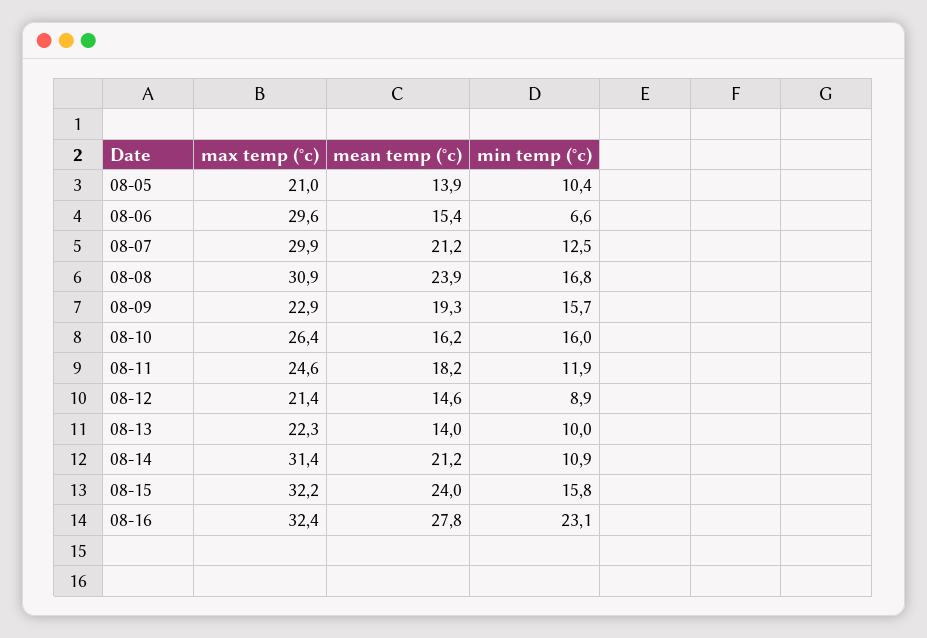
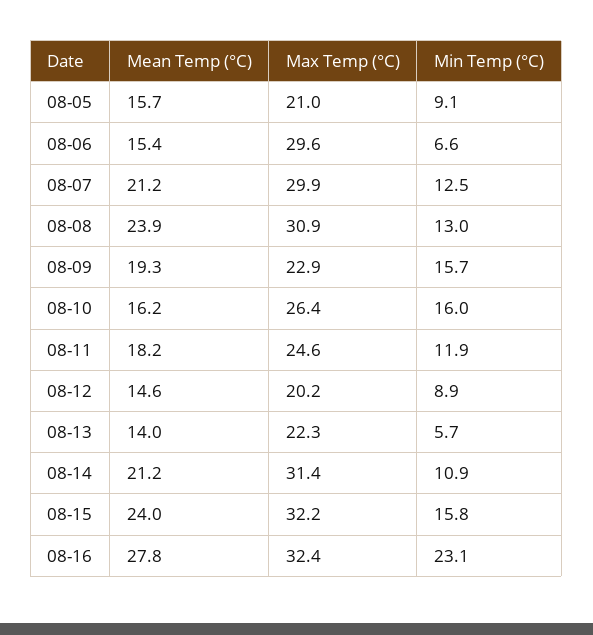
mean temp (°c), 08-05: 13.9 -> 15.7
min temp (°c), 08-05: 10.4 -> 9.1
min temp (°c), 08-08: 16.8 -> 13
max temp (°c), 08-12: 21.4 -> 20.2
min temp (°c), 08-13: 10 -> 5.7

